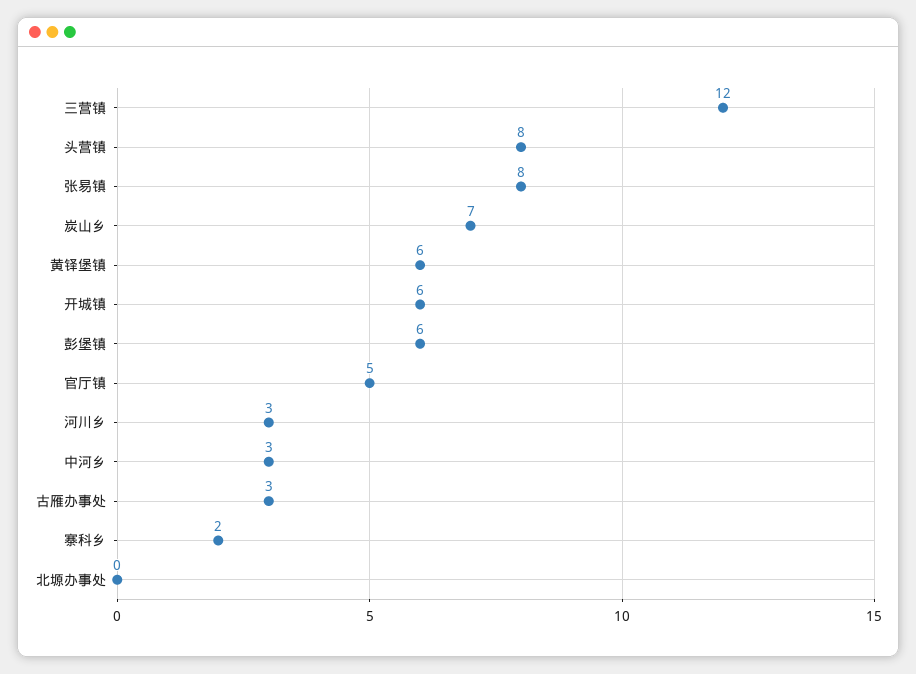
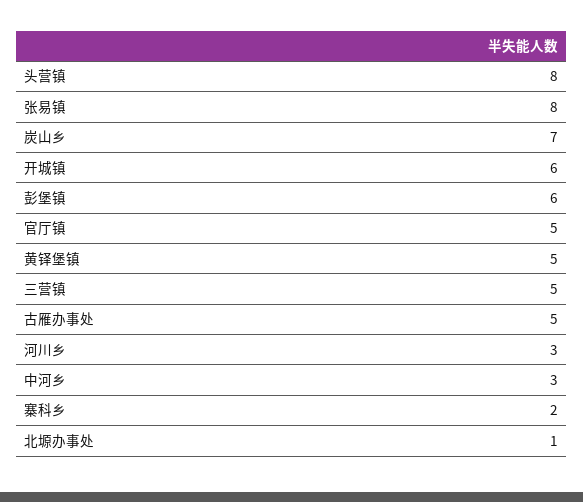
三营镇: 12 -> 5
黄铎堡镇: 6 -> 5
古雁办事处: 3 -> 5
北塬办事处: 0 -> 1

